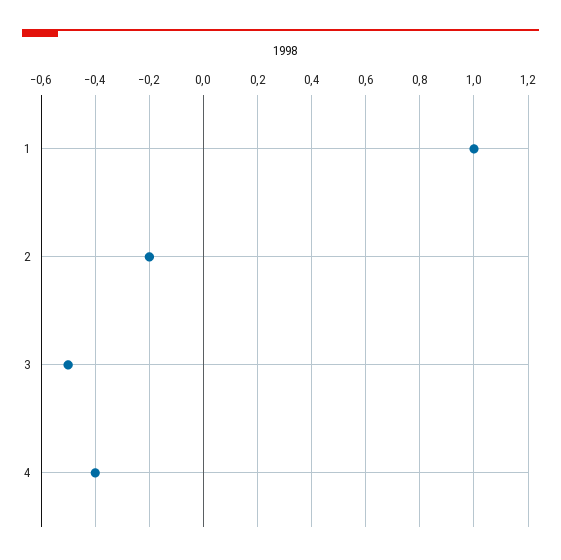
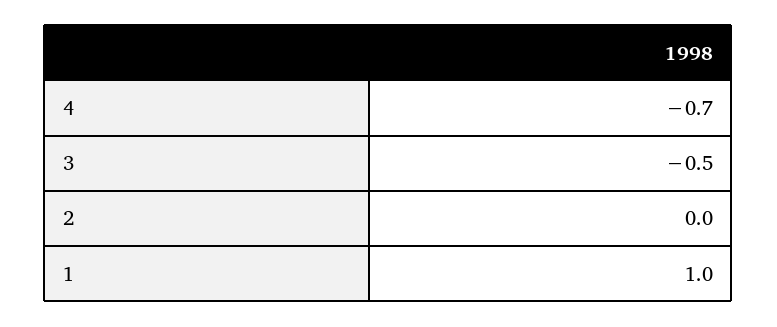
2: -0.2 -> 0
4: -0.4 -> -0.7

